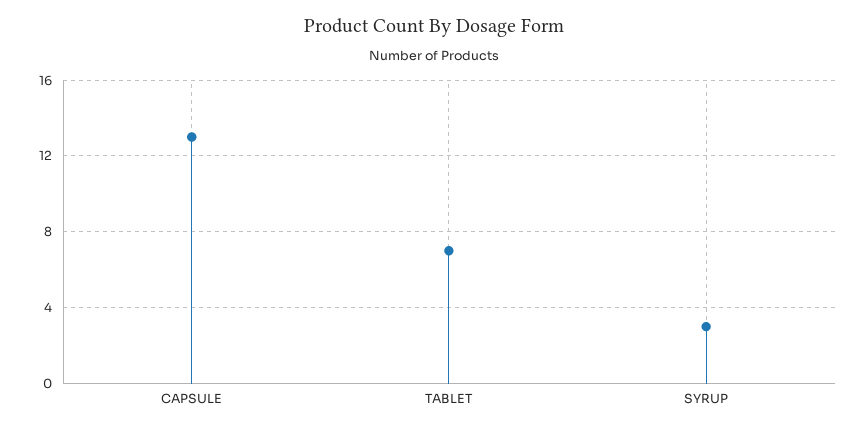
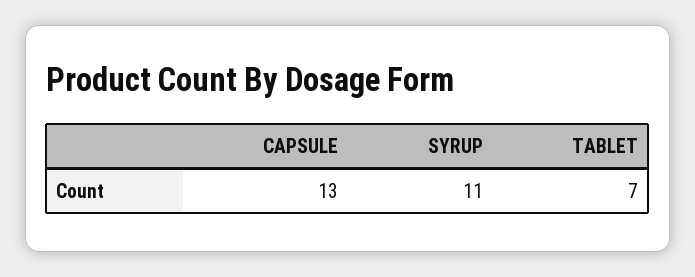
SYRUP: 3 -> 11

